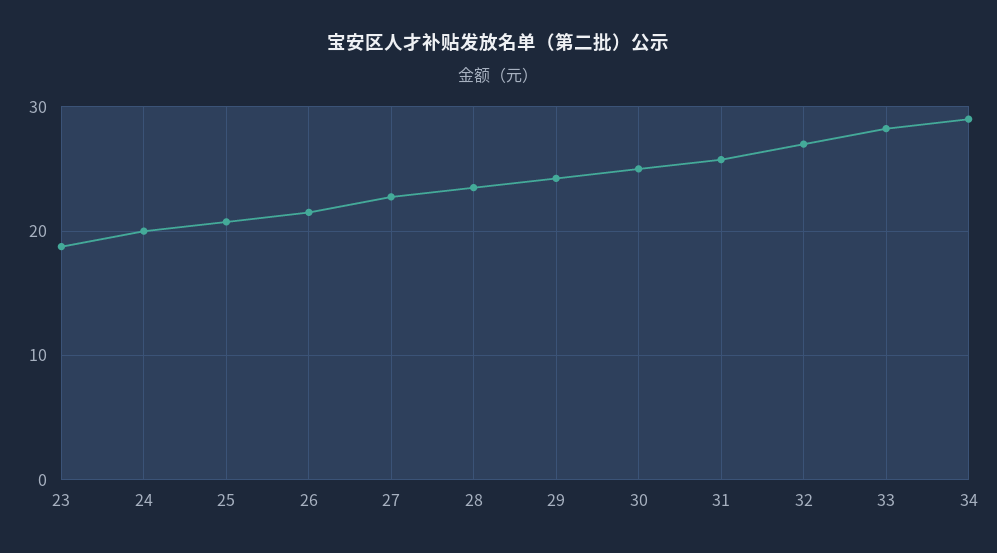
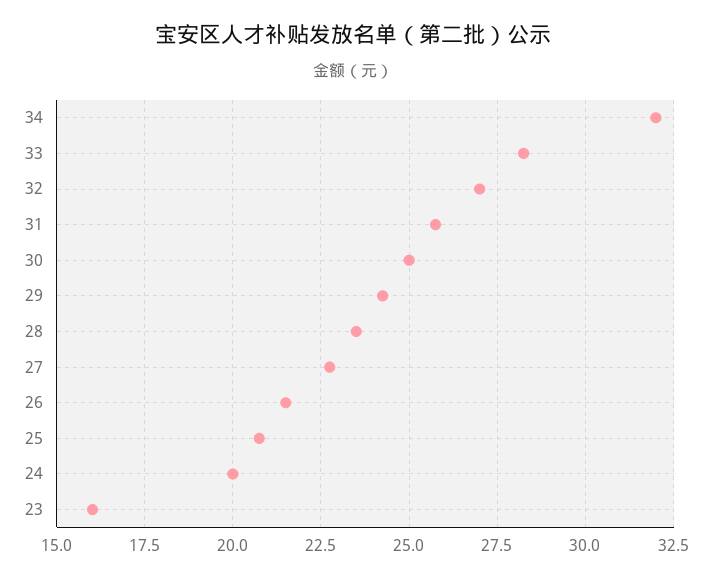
23: 19 -> 16
34: 29 -> 32

